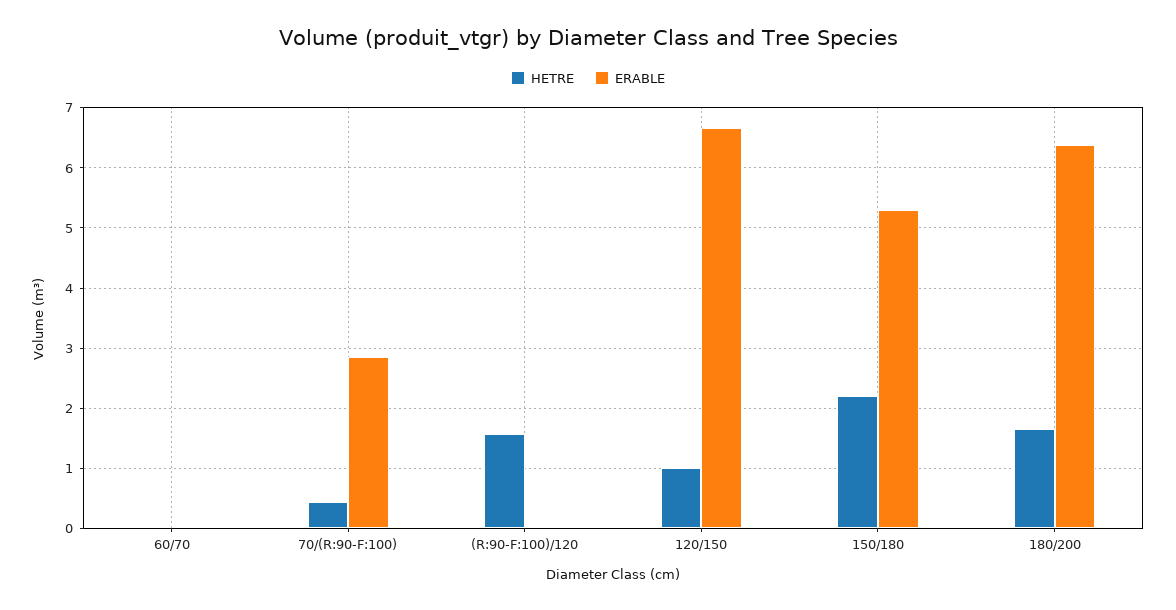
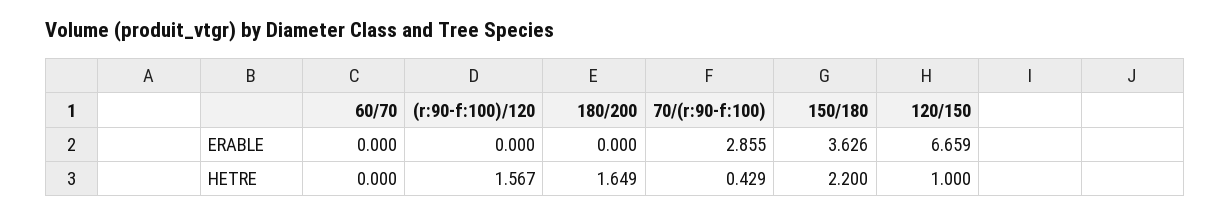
ERABLE, 150/180: 5.3 -> 3.626
ERABLE, 180/200: 6.4 -> 0

